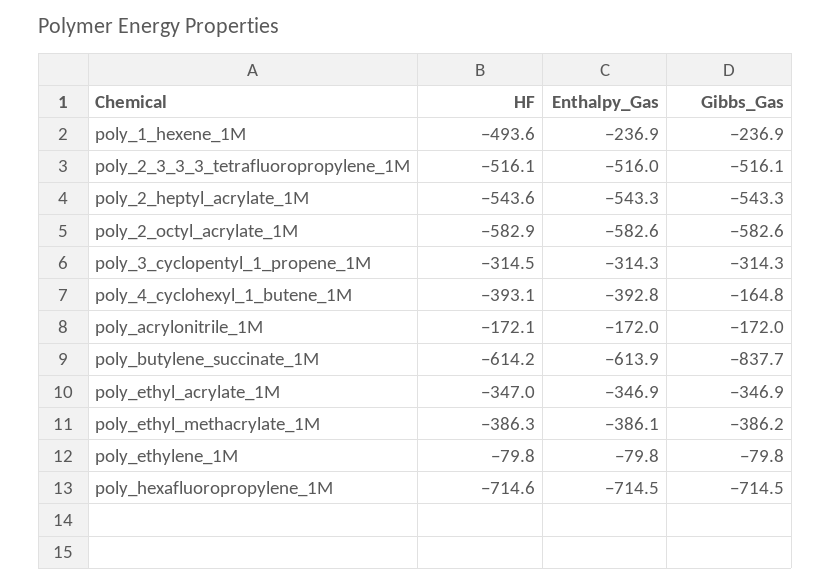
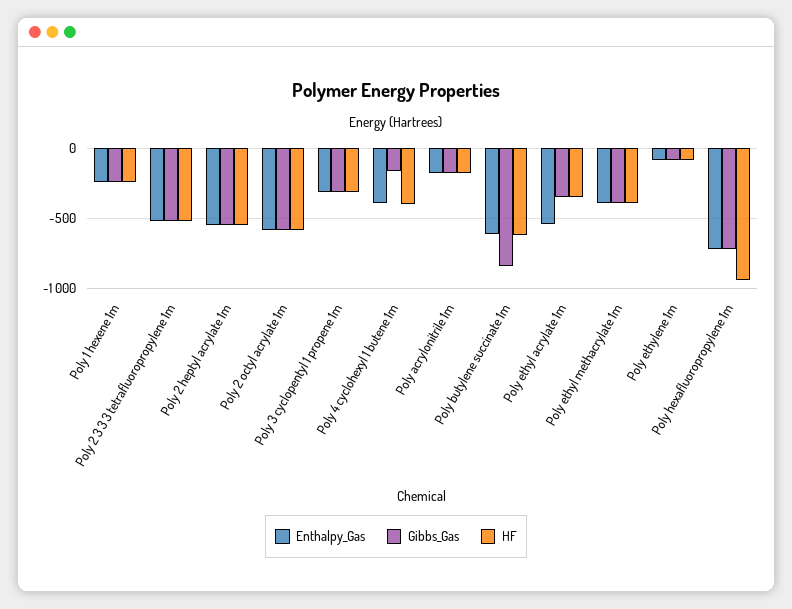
HF, poly_1_hexene_1M: -493.6 -> -250
Enthalpy_Gas, poly_ethyl_acrylate_1M: -346.9 -> -550
HF, poly_hexafluoropropylene_1M: -714.6 -> -950

